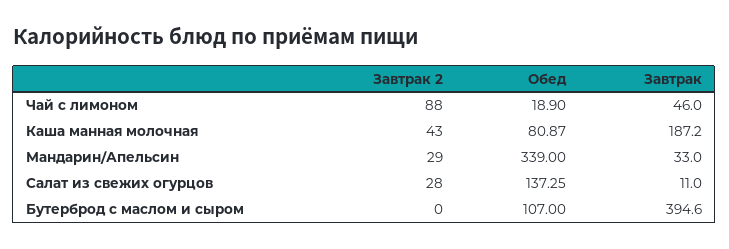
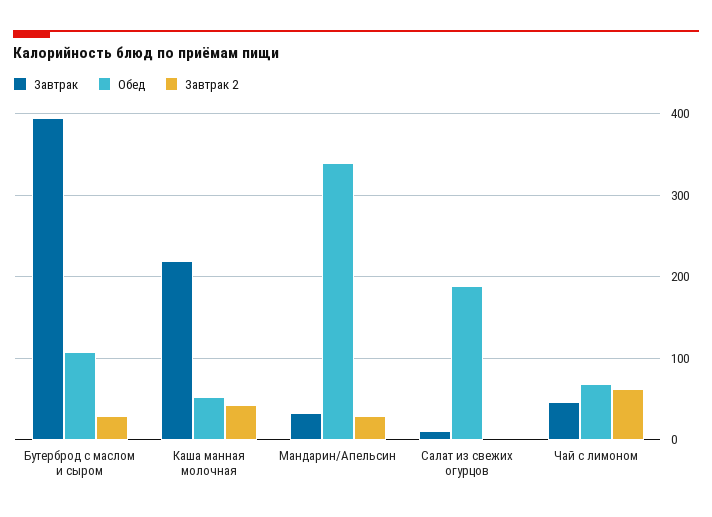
Завтрак 2, Чай с лимоном: 88 -> 60
Обед, Чай с лимоном: 18.9 -> 70
Обед, Каша манная молочная: 80.87 -> 50
Завтрак, Каша манная молочная: 187.2 -> 220
Завтрак 2, Салат из свежих огурцов: 28 -> 0
Обед, Салат из свежих огурцов: 137.25 -> 190
Завтрак 2, Бутерброд с маслом и сыром: 0 -> 30

